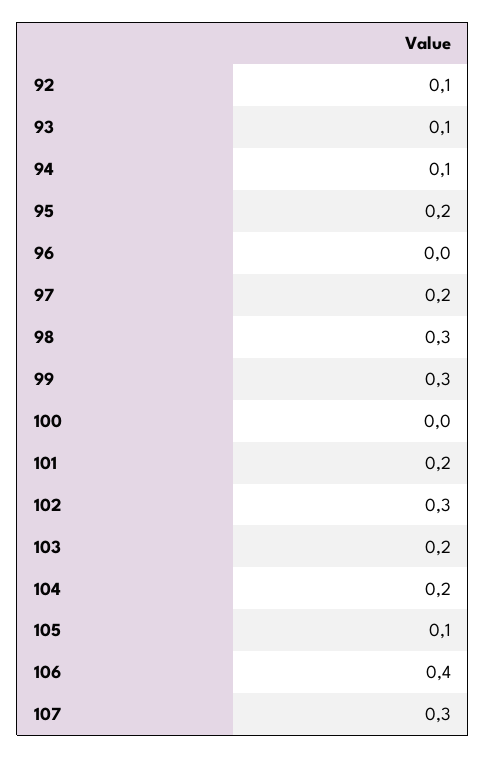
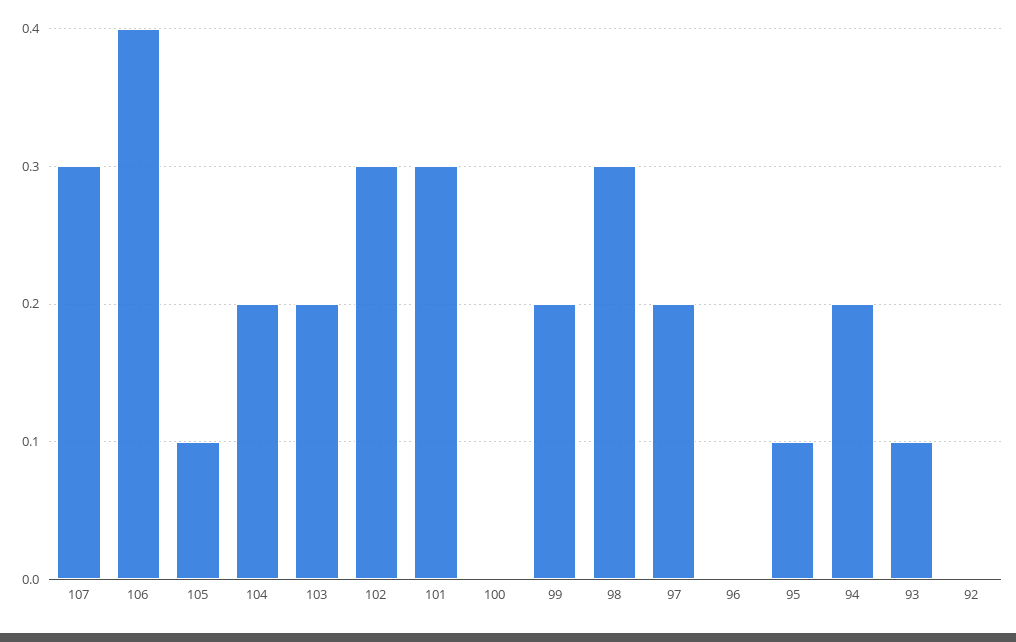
92: 0.1 -> 0
94: 0.1 -> 0.2
95: 0.2 -> 0.1
99: 0.3 -> 0.2
101: 0.2 -> 0.3

